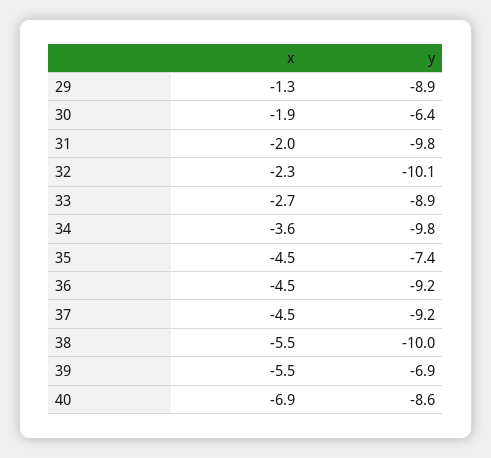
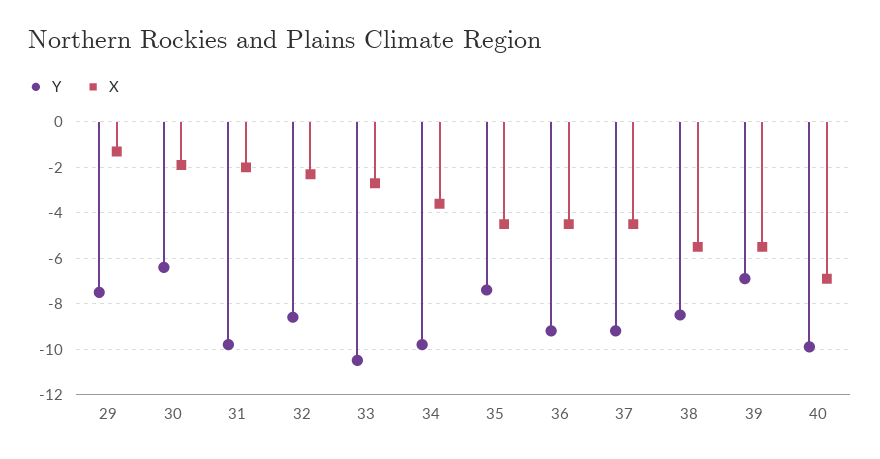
y, 29: -8.9 -> -7.5
y, 32: -10.1 -> -8.5
y, 33: -8.9 -> -10.5
y, 38: -10 -> -8.5
y, 40: -8.6 -> -10

